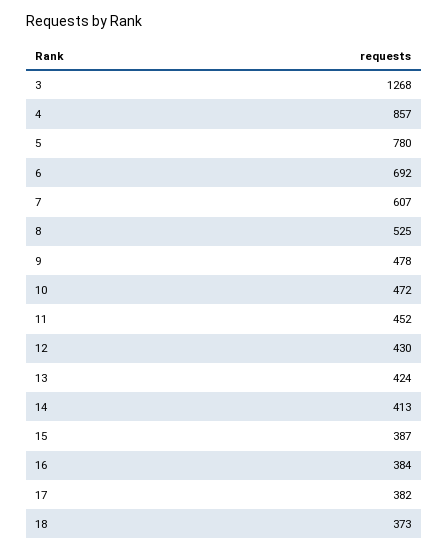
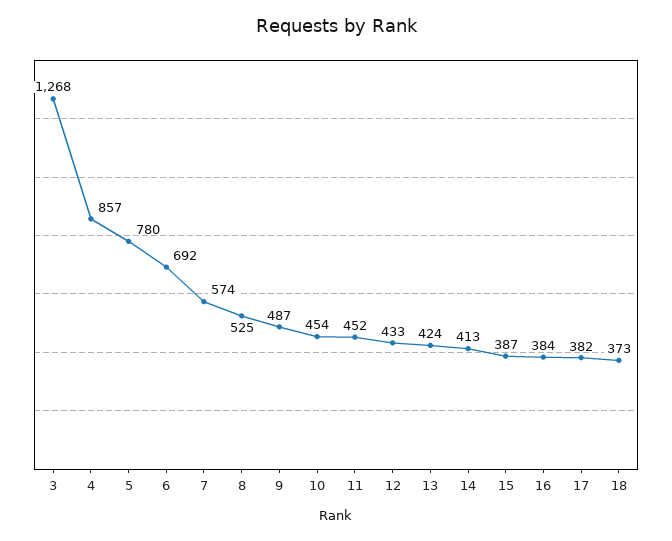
7: 607 -> 574
9: 478 -> 487
10: 472 -> 454
12: 430 -> 433

